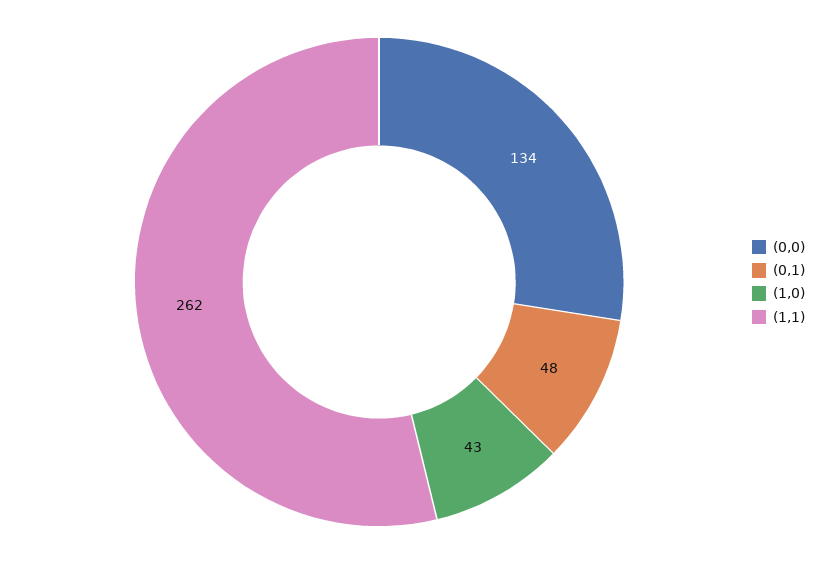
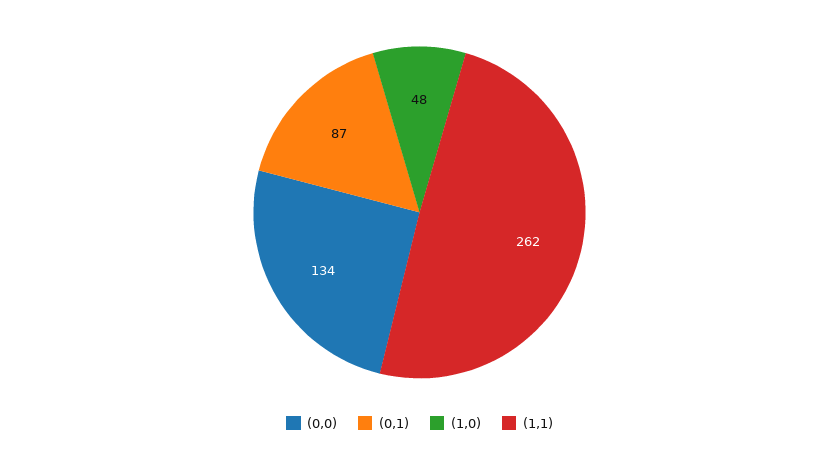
(0,1): 48 -> 87
(1,0): 43 -> 48

